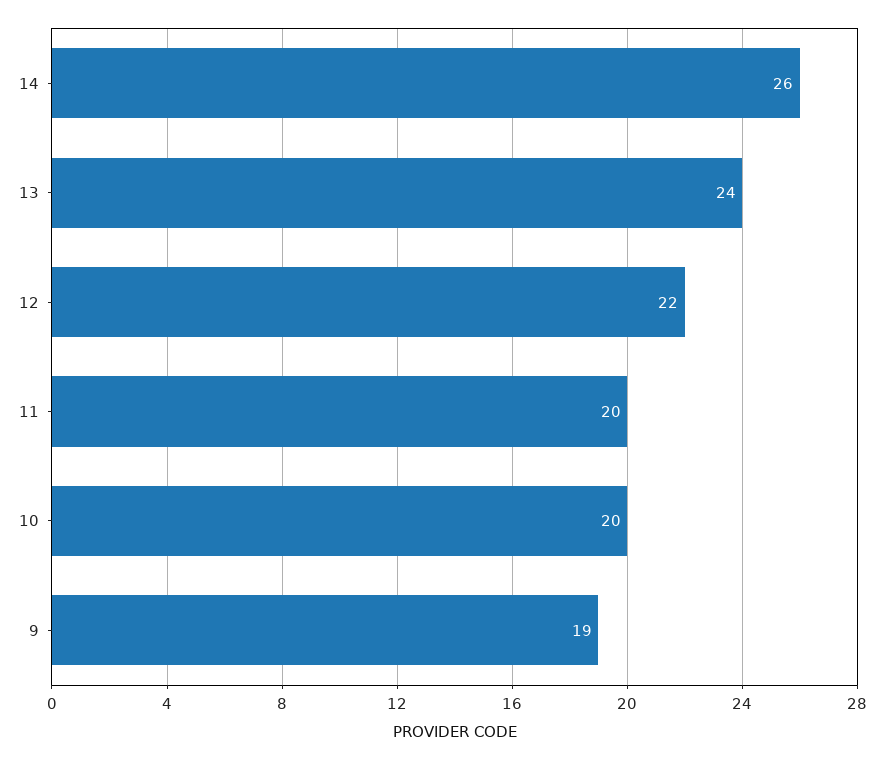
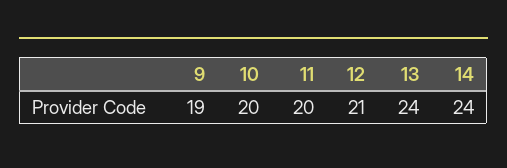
14: 26 -> 24
12: 22 -> 21

